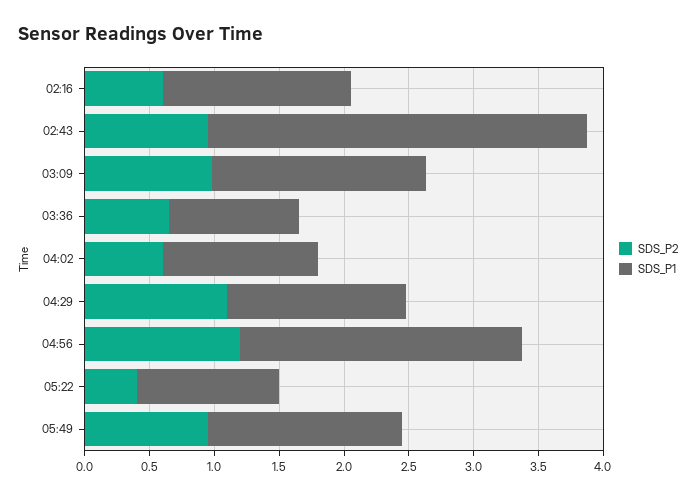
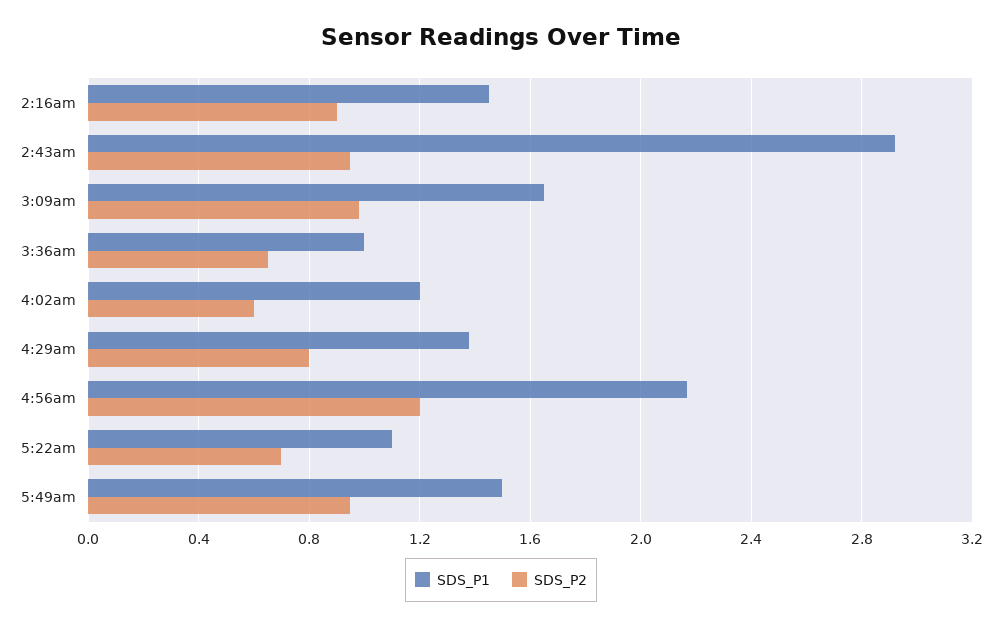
SDS_P2, 02:16: 0.6 -> 0.9
SDS_P2, 04:29: 1.1 -> 0.8
SDS_P2, 05:22: 0.4 -> 0.7

